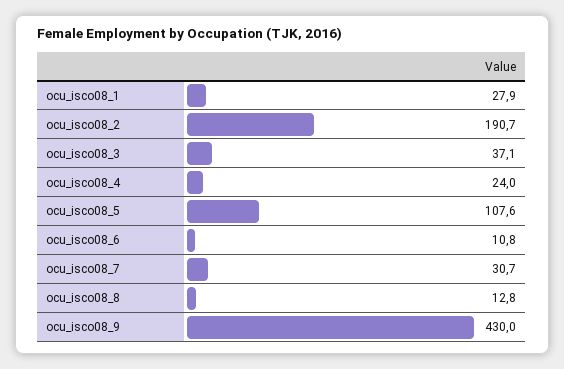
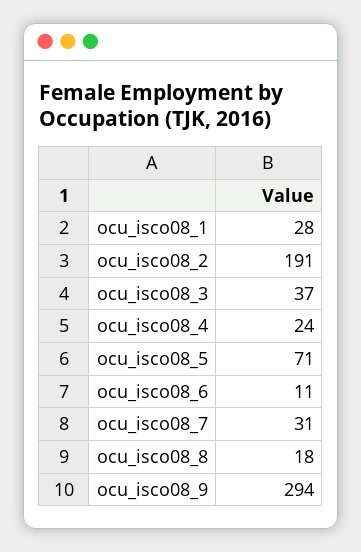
ocu_isco08_5: 107.6 -> 71
ocu_isco08_8: 12.8 -> 18
ocu_isco08_9: 430 -> 294

